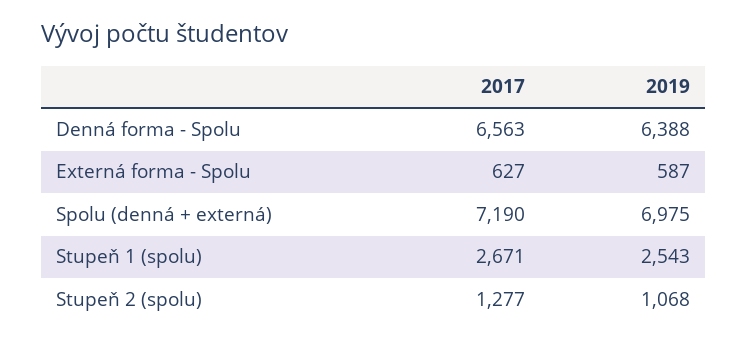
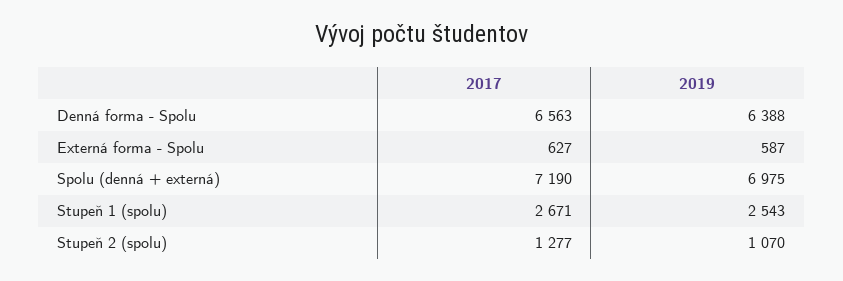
2019, Stupeň 2 (spolu): 1068 -> 1070

